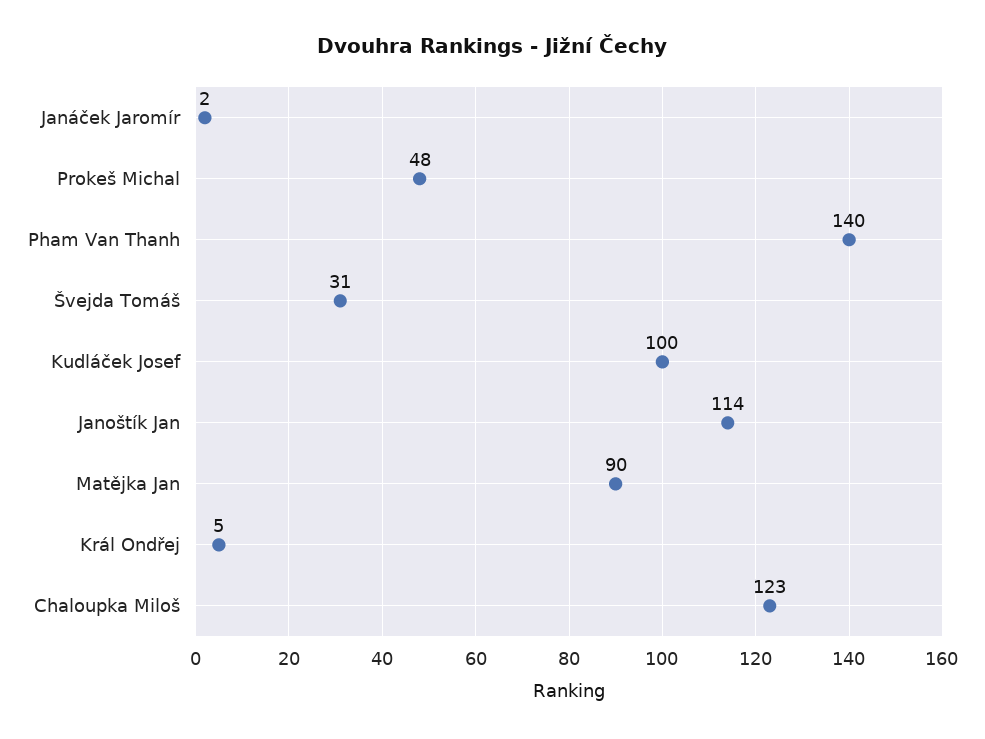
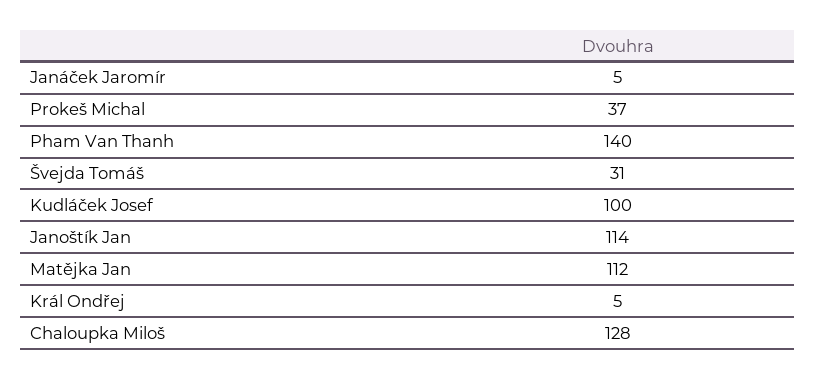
Janáček Jaromír: 2 -> 5
Prokeš Michal: 48 -> 37
Matějka Jan: 90 -> 112
Chaloupka Miloš: 123 -> 128

